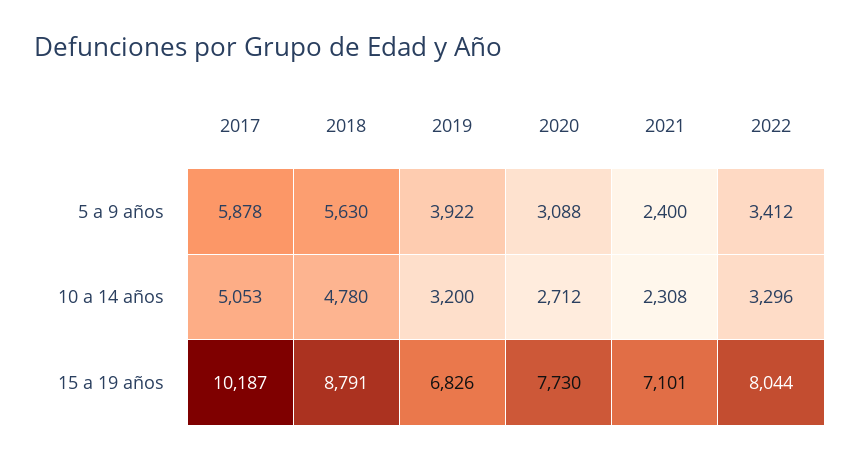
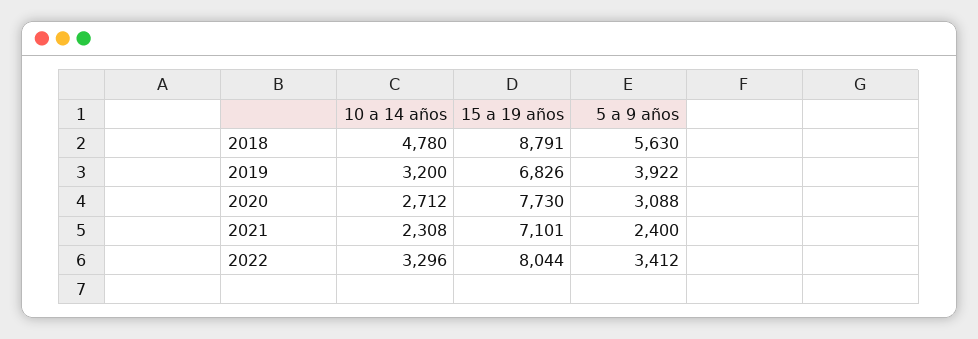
2017, 5 a 9 años: 5878 -> none
2017, 10 a 14 años: 5053 -> none
2017, 15 a 19 años: 10187 -> none

